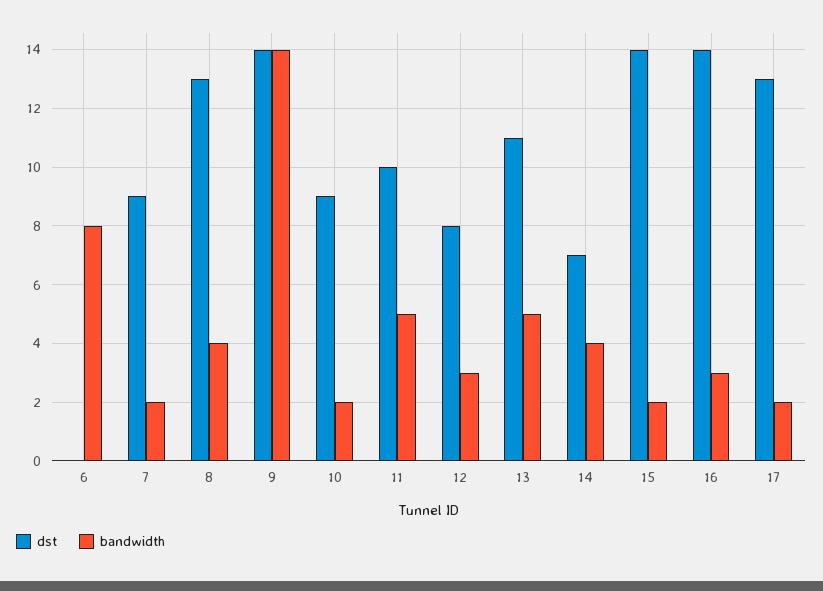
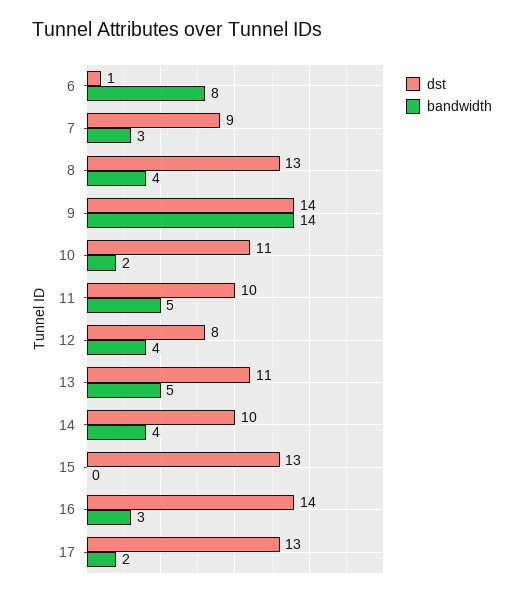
dst, 6: 0 -> 1
bandwidth, 7: 2 -> 3
dst, 10: 9 -> 11
bandwidth, 12: 3 -> 4
dst, 14: 7 -> 10
dst, 15: 14 -> 13
bandwidth, 15: 2 -> 0

